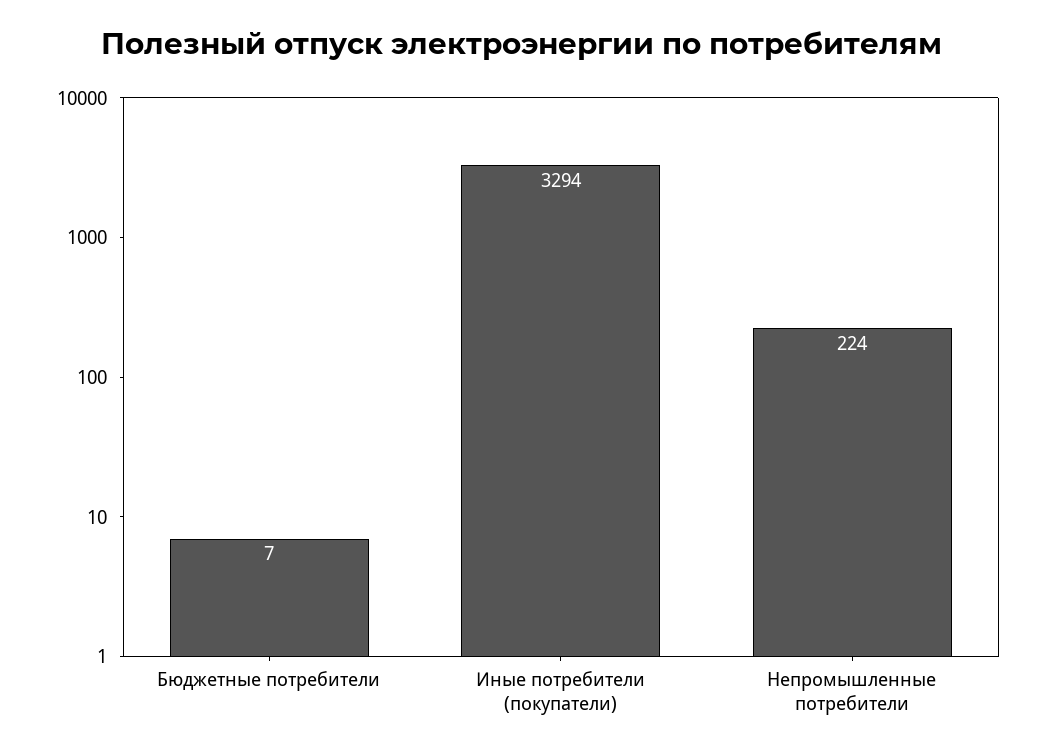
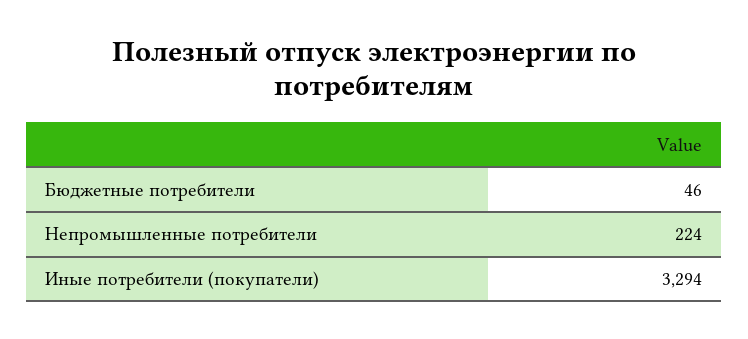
Бюджетные потребители: 7 -> 46

